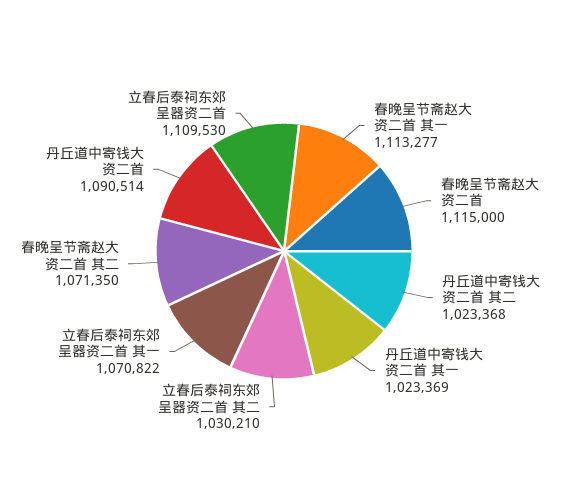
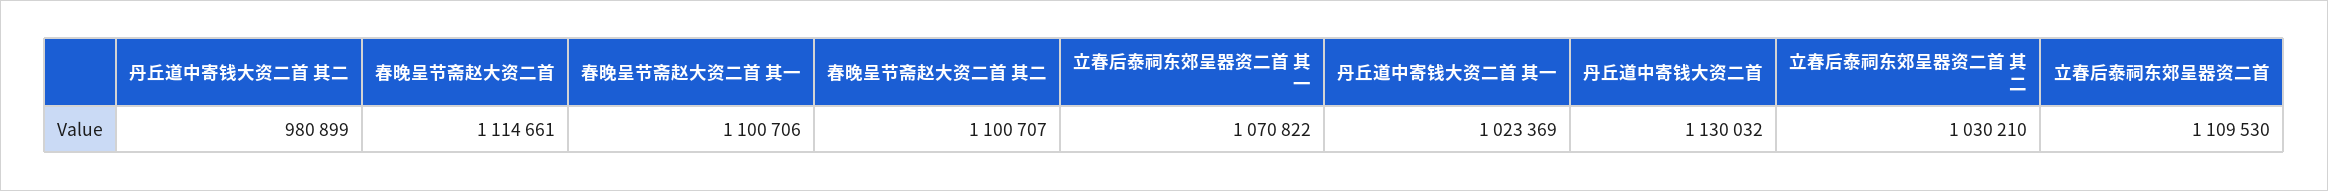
春晚呈节斋赵大资二首 其一: 1113277 -> 1100706
春晚呈节斋赵大资二首: 1115000 -> 1114661
丹丘道中寄钱大资二首 其二: 1023368 -> 980899
春晚呈节斋赵大资二首 其二: 1071350 -> 1100707
丹丘道中寄钱大资二首: 1090514 -> 1130032

